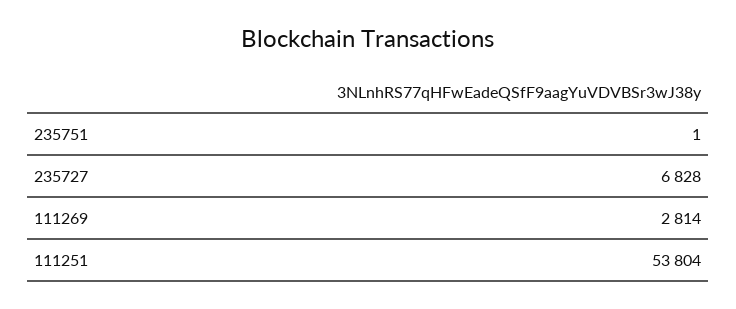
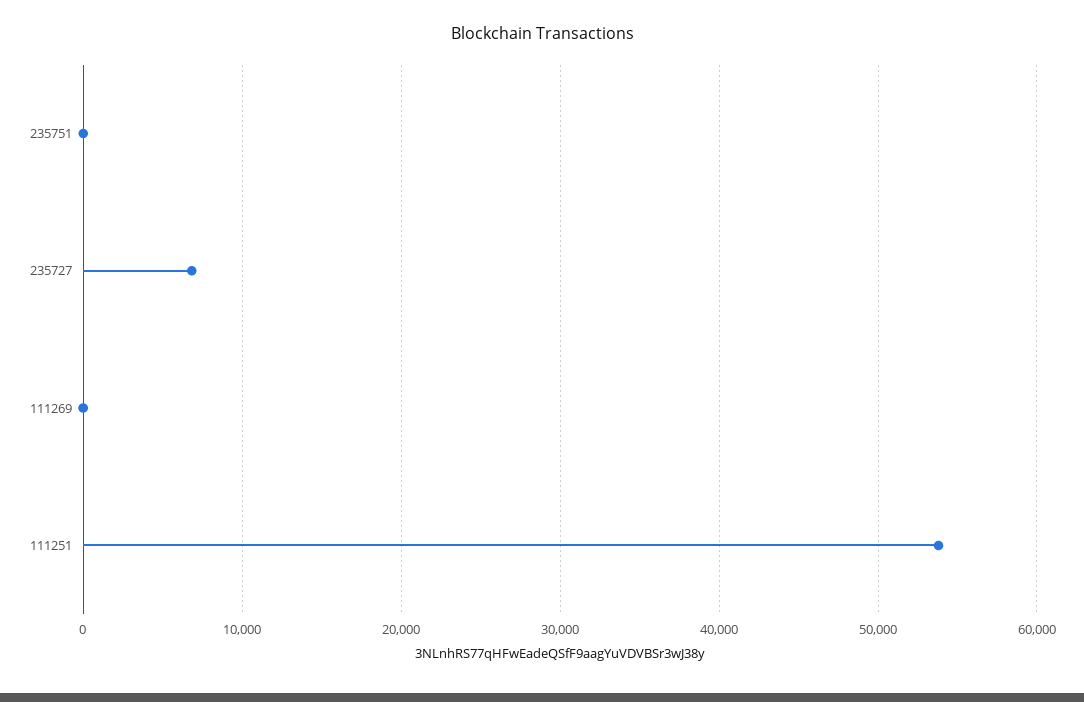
111269: 2814 -> 0

